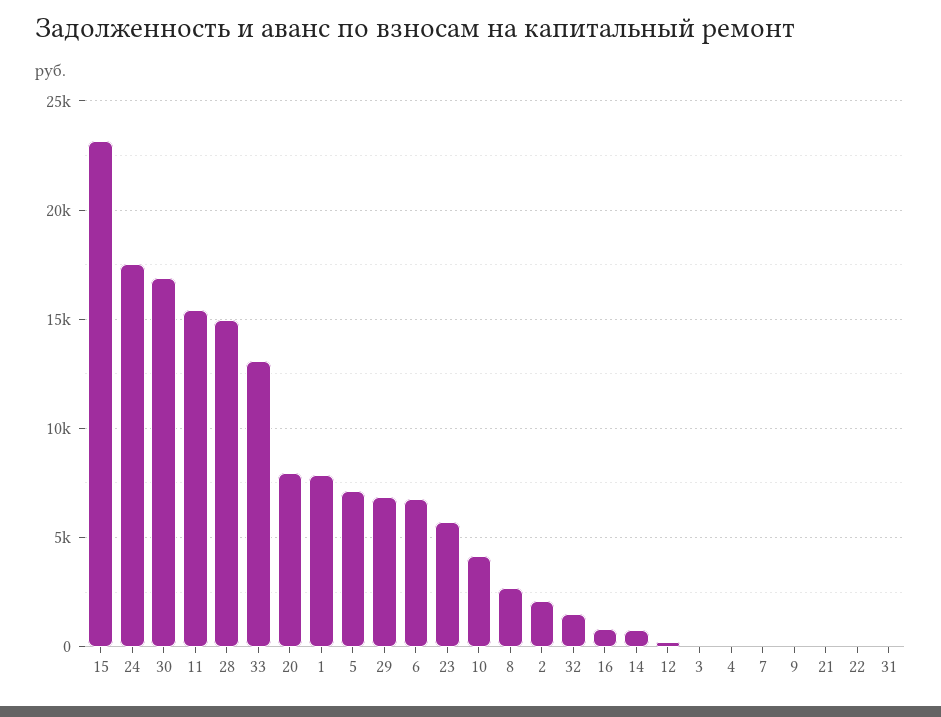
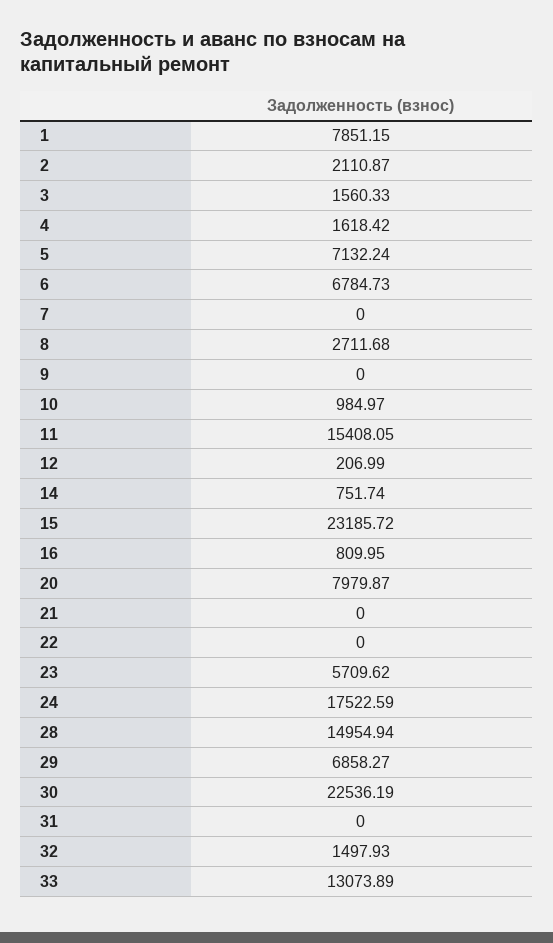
30: 17000 -> 22536.19
10: 4000 -> 984.97
3: 0 -> 1560.33
4: 0 -> 1618.42

